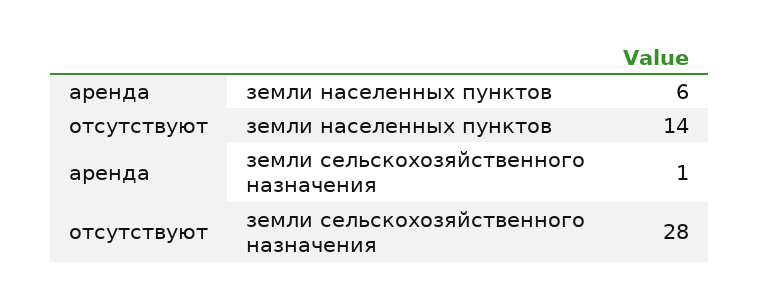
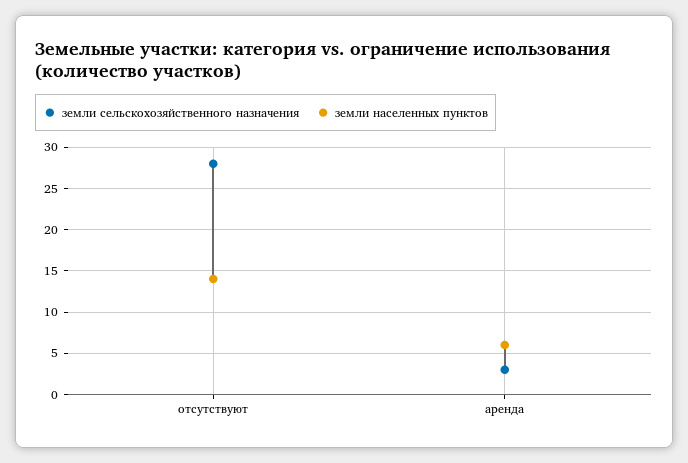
земли сельскохозяйственного назначения, аренда: 1 -> 3

